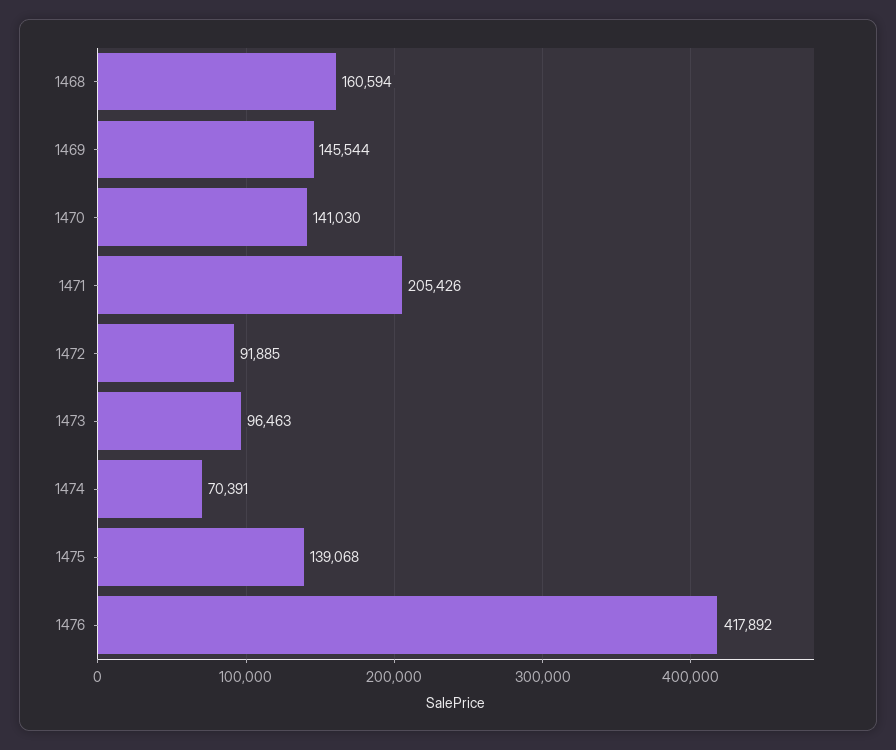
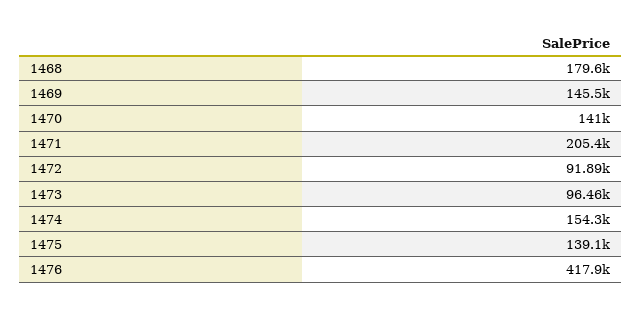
1468: 160594 -> 179600
1474: 70391 -> 154300

